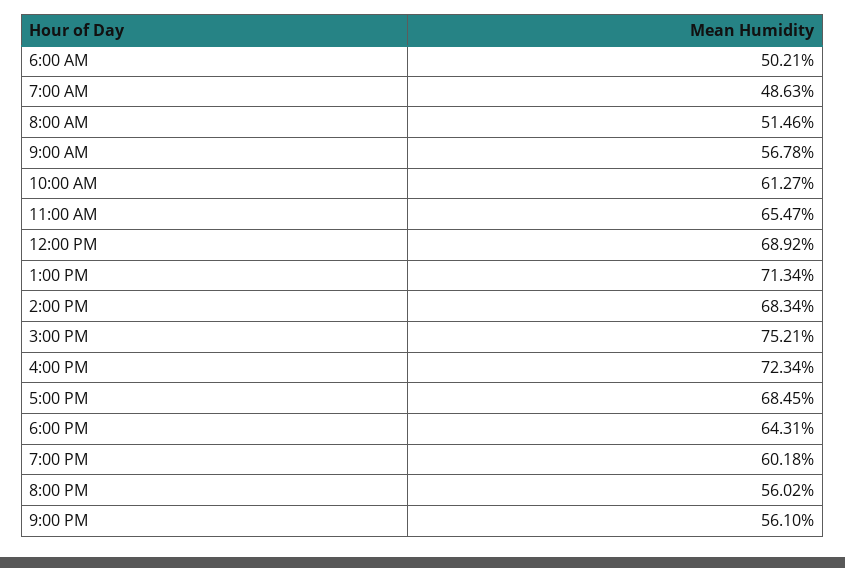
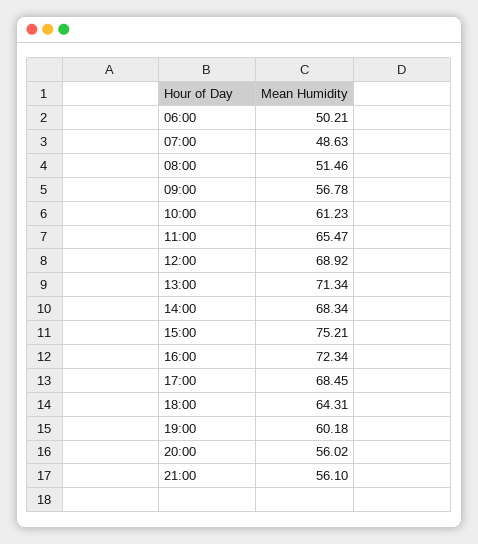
10:00 AM: 61.27 -> 61.23

